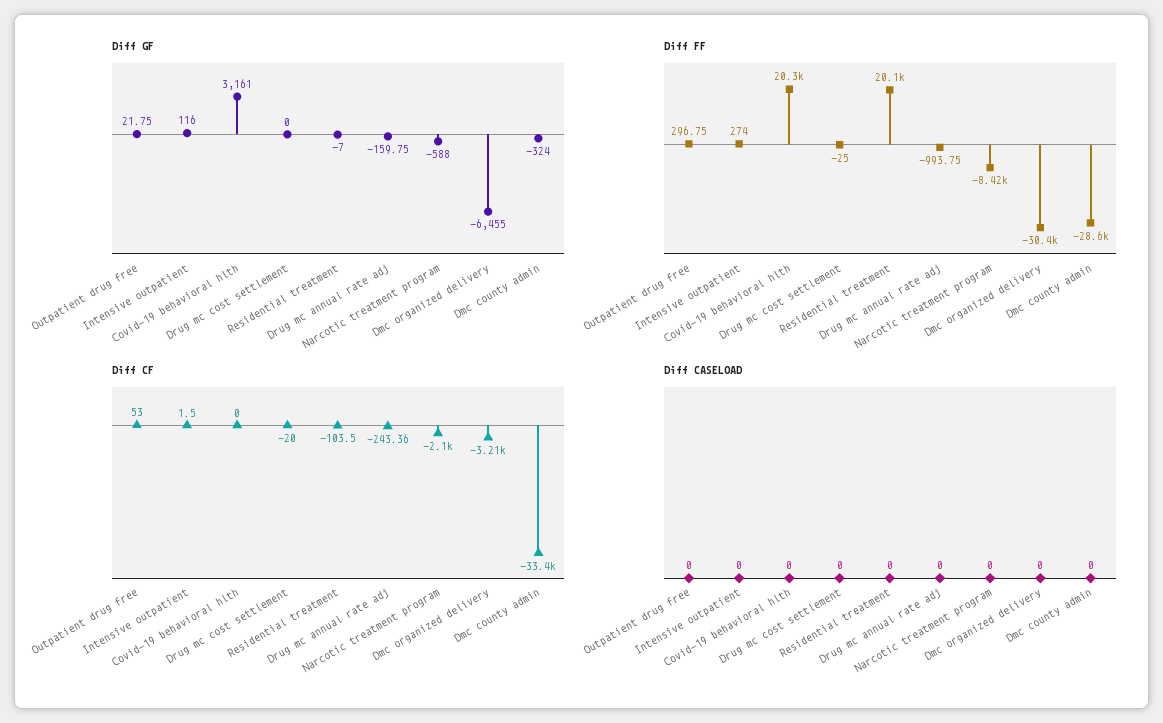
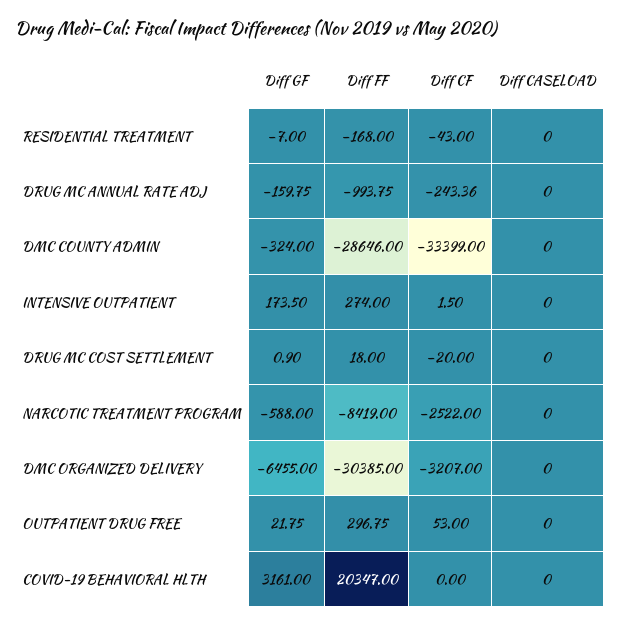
Diff GF, Intensive outpatient: 116 -> 173.5
Diff GF, Drug mc cost settlement: 0 -> 0.9
Diff FF, Drug mc cost settlement: -25 -> 18
Diff FF, Residential treatment: 20100 -> -168
Diff CF, Residential treatment: -103.5 -> -43
Diff CF, Narcotic treatment program: -2100 -> -2522

